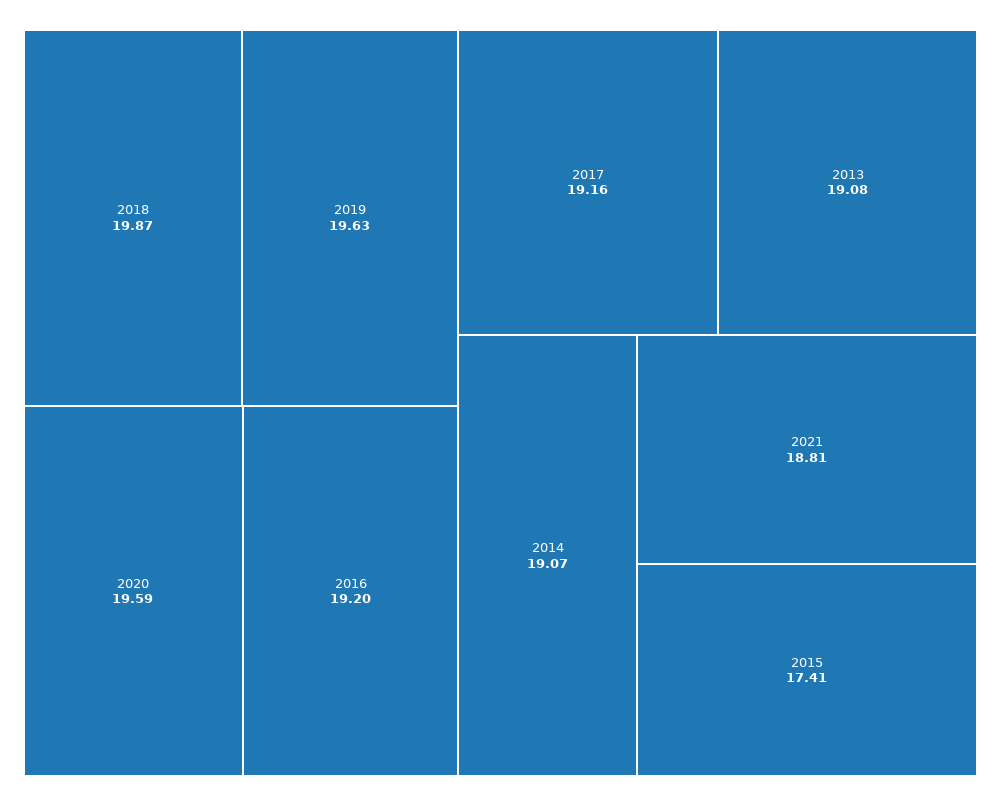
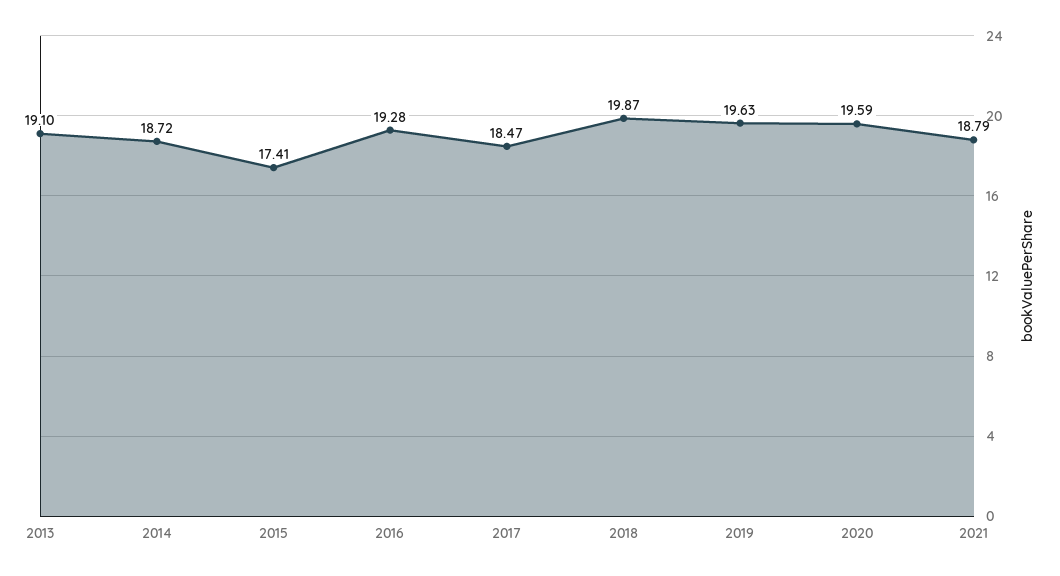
2016: 19.2 -> 19.28
2017: 19.16 -> 18.47
2013: 19.08 -> 19.1
2014: 19.07 -> 18.72
2021: 18.81 -> 18.79

